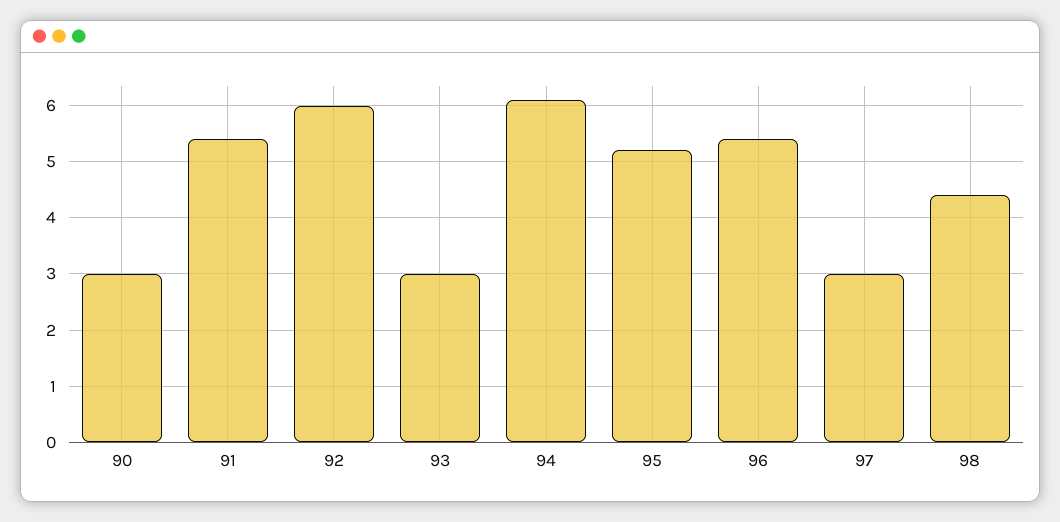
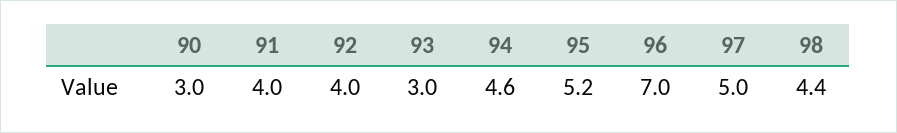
91: 5.5 -> 4
92: 6 -> 4
94: 6 -> 4.6
96: 5.5 -> 7
97: 3 -> 5

